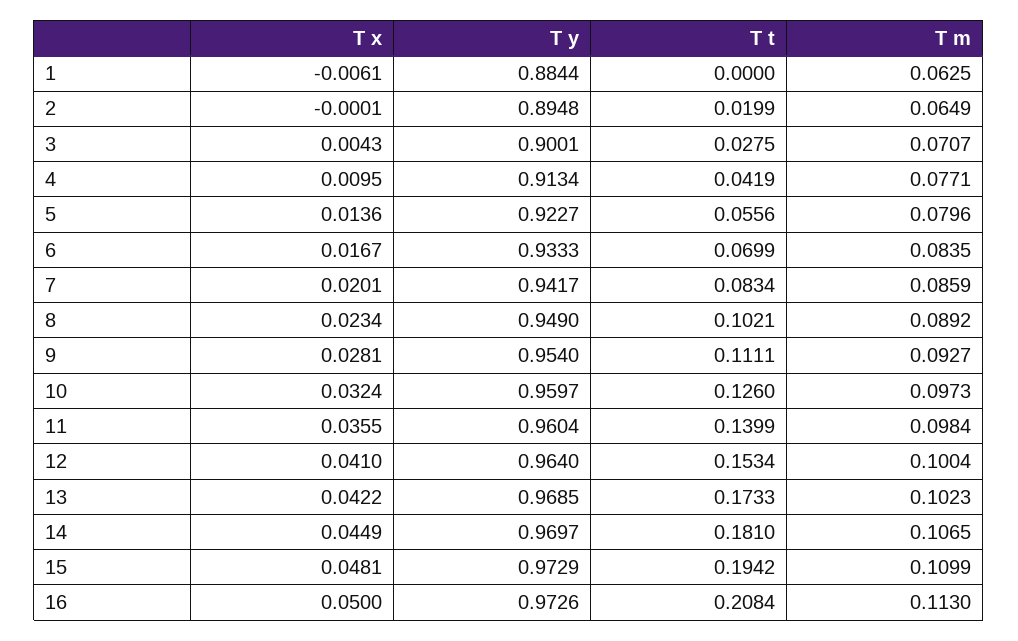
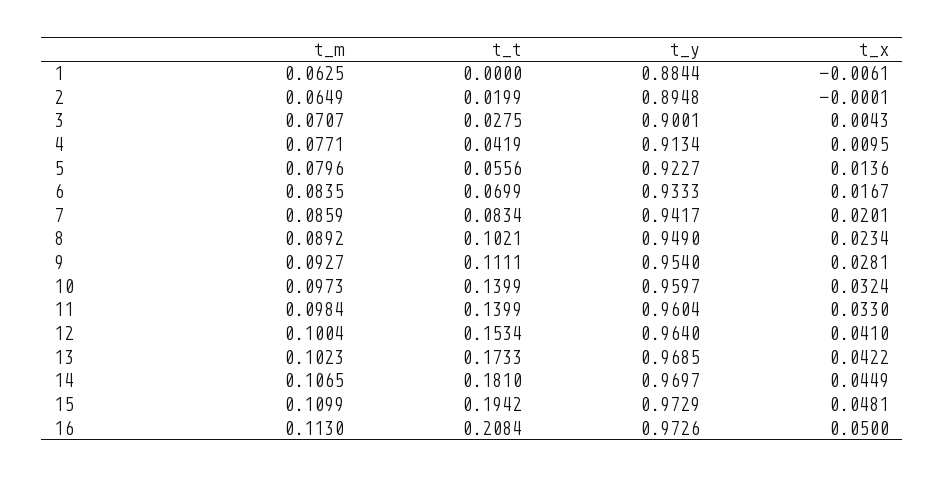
T t, 10: 0.126 -> 0.1399
T x, 11: 0.0355 -> 0.033

